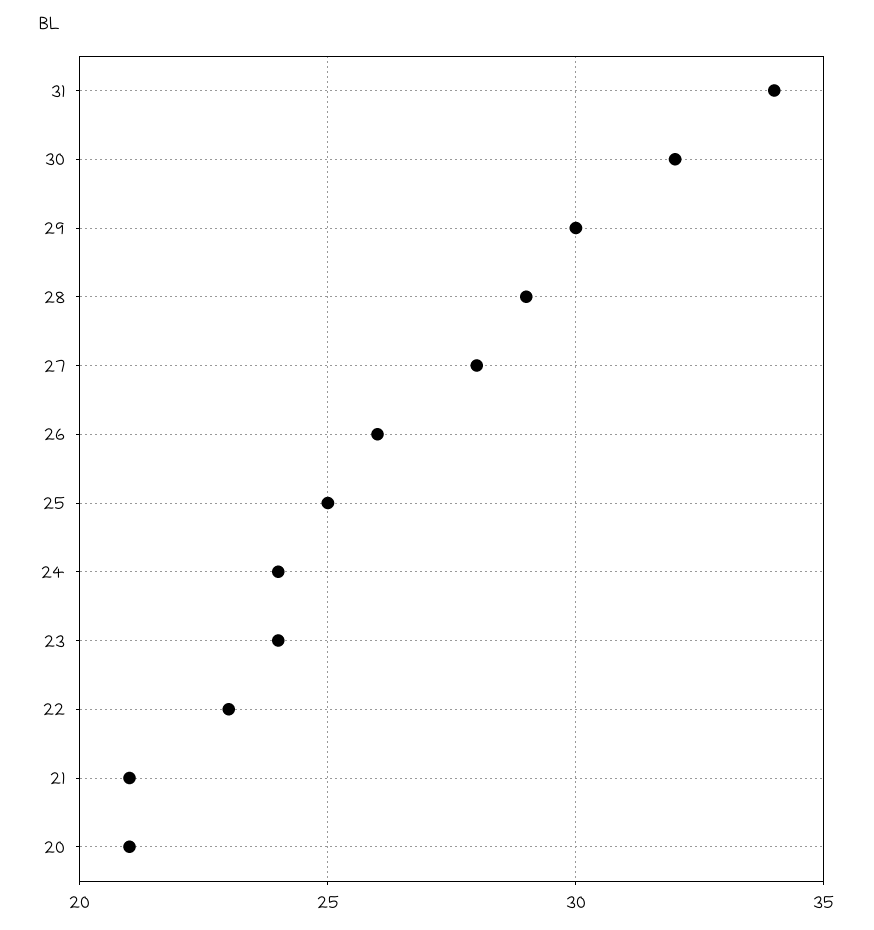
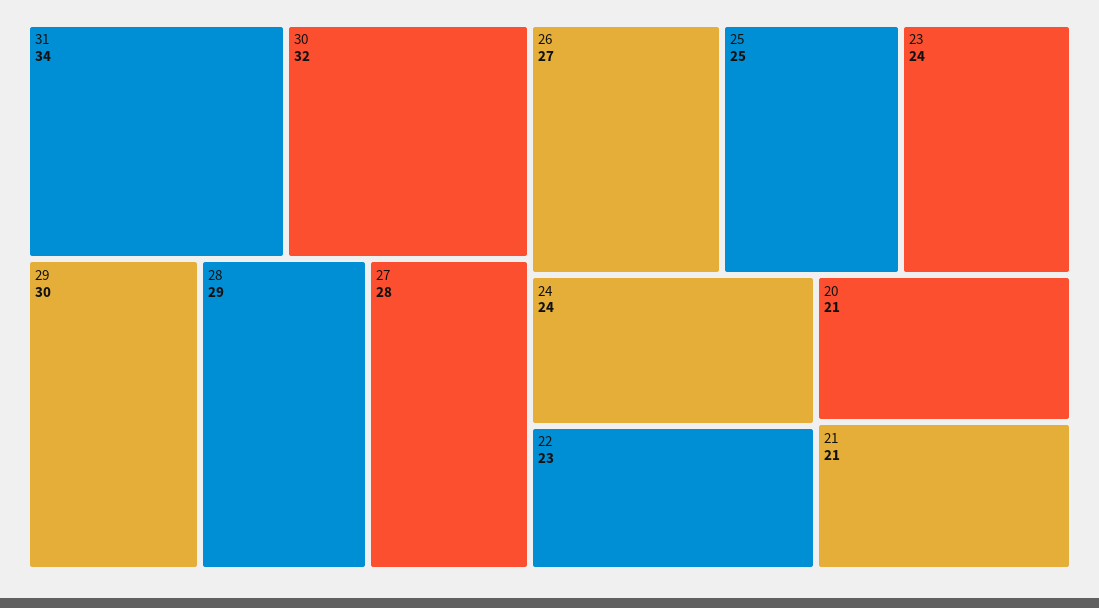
26: 26 -> 27

